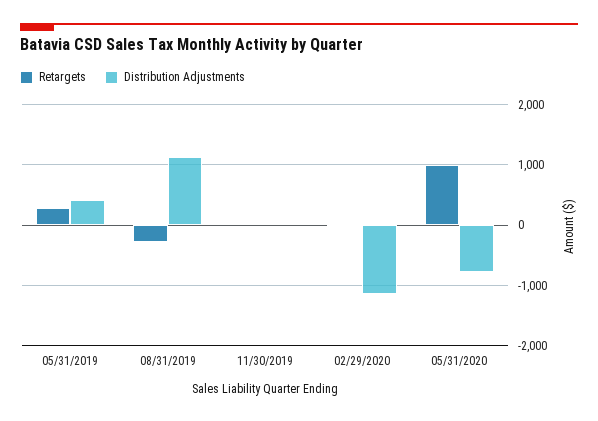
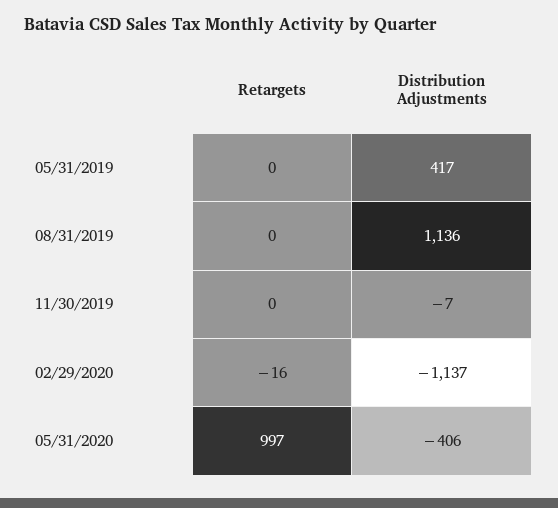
Retargets, 05/31/2019: 300 -> 0
Retargets, 08/31/2019: -300 -> 0
Distribution Adjustments, 05/31/2020: -800 -> -406

